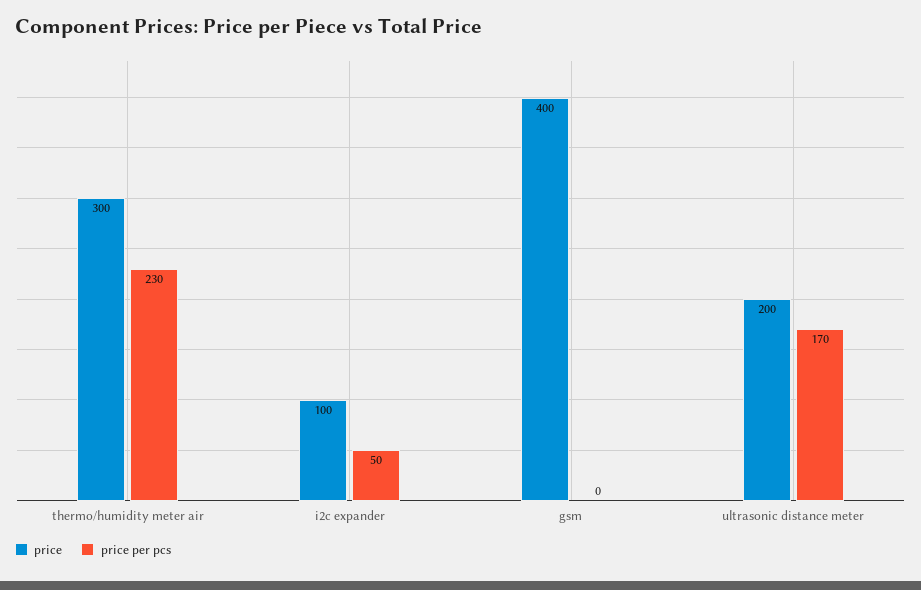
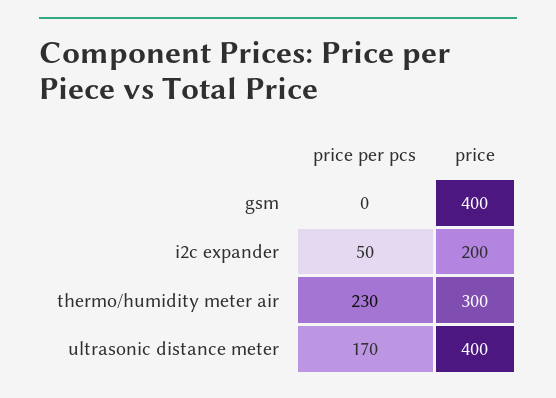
price, i2c expander: 100 -> 200
price, ultrasonic distance meter: 200 -> 400

